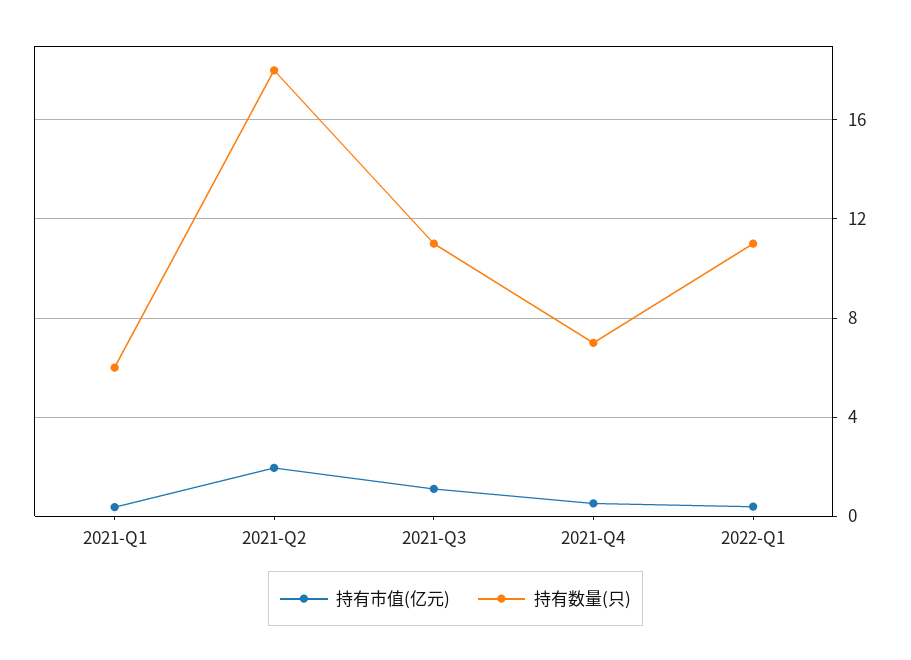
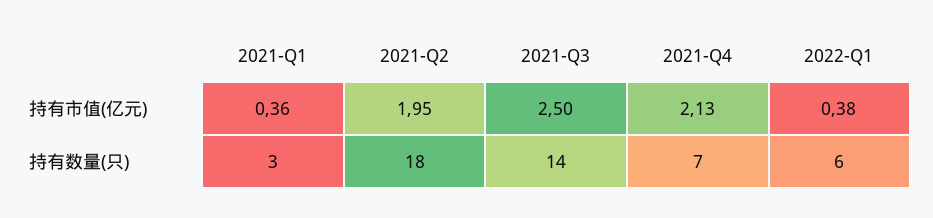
持有数量(只), 2021-Q1: 6 -> 3
持有市值(亿元), 2021-Q3: 1 -> 2.5
持有数量(只), 2021-Q3: 11 -> 14
持有市值(亿元), 2021-Q4: 0.5 -> 2.13
持有数量(只), 2022-Q1: 11 -> 6

